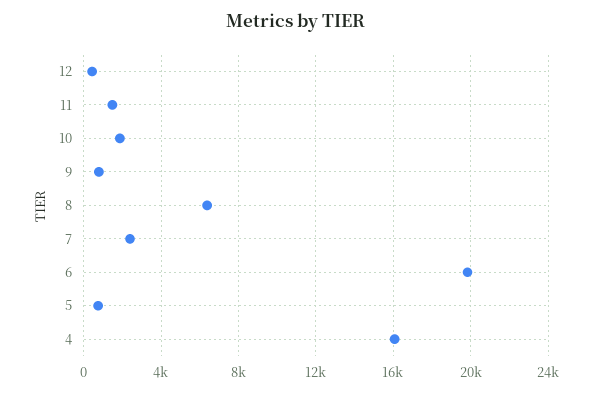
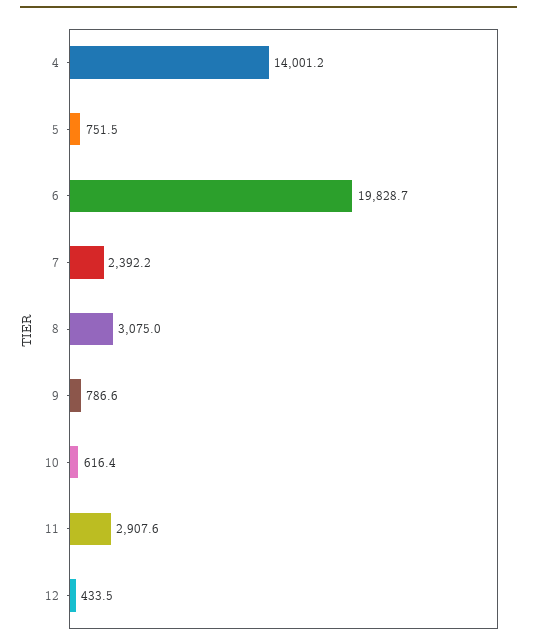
11: 1500 -> 2907.6
10: 2000 -> 616.4
8: 6500 -> 3075
4: 16000 -> 14001.2

